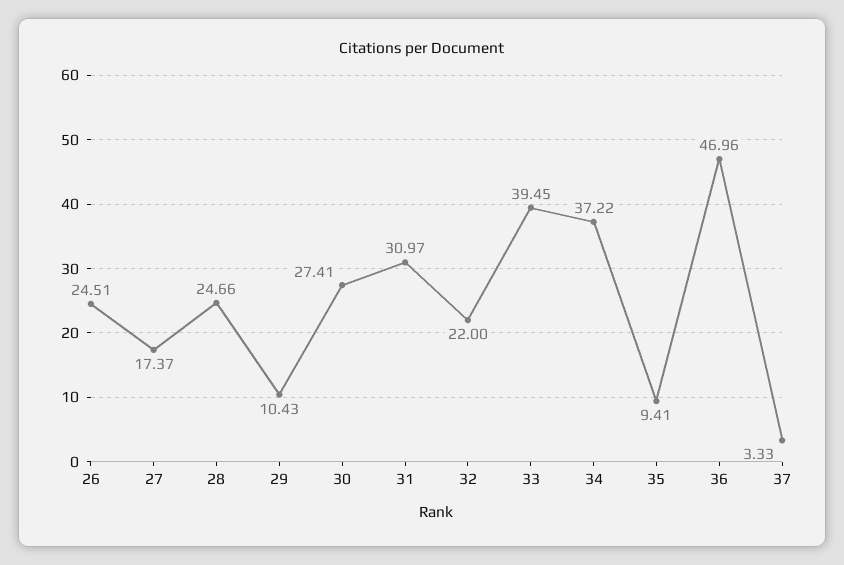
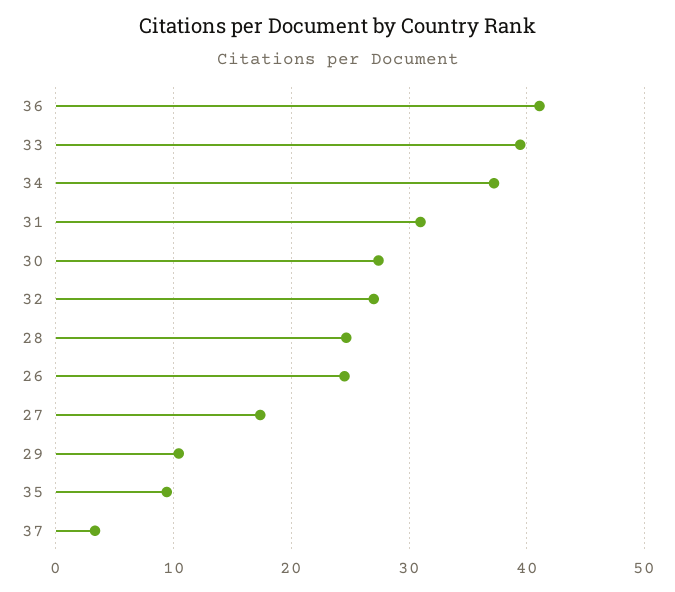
32: 22 -> 27
36: 46.96 -> 41

